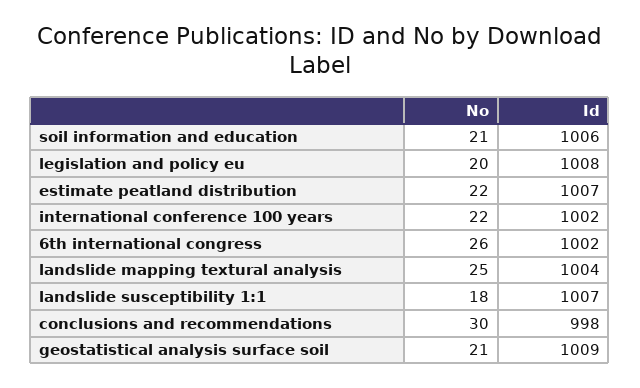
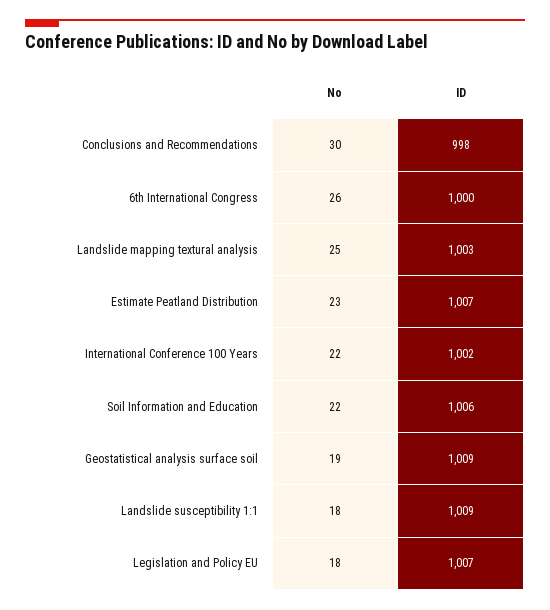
No, soil information and education: 21 -> 22
No, legislation and policy eu: 20 -> 18
Id, legislation and policy eu: 1008 -> 1007
No, estimate peatland distribution: 22 -> 23
Id, 6th international congress: 1002 -> 1000
Id, landslide mapping textural analysis: 1004 -> 1003
Id, landslide susceptibility 1:1: 1007 -> 1009
No, geostatistical analysis surface soil: 21 -> 19

